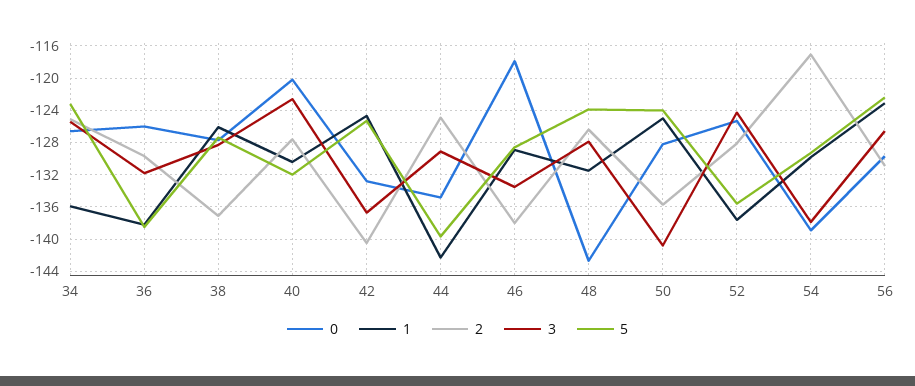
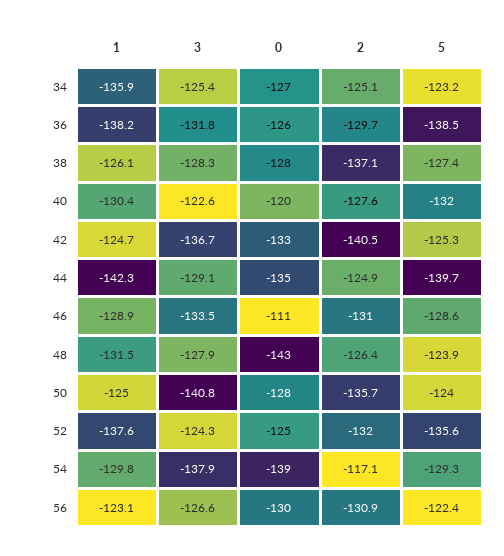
0, 46: -118 -> -111
2, 46: -138 -> -131
2, 52: -128 -> -132

